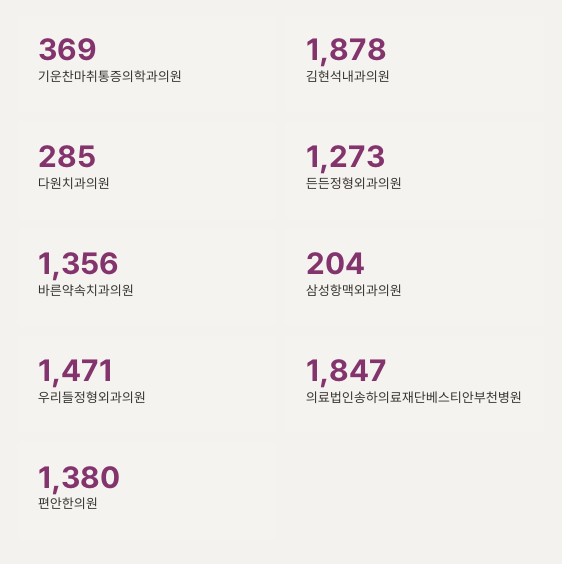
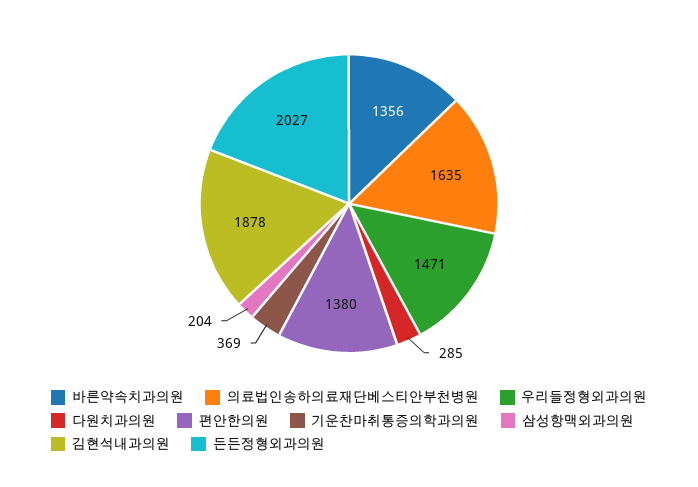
든든정형외과의원: 1273 -> 2027
의료법인송하의료재단베스티안부천병원: 1847 -> 1635

